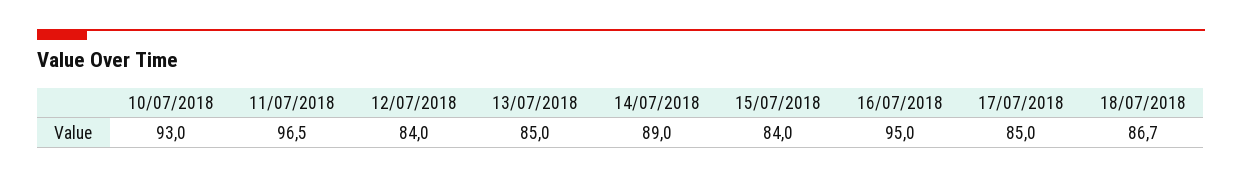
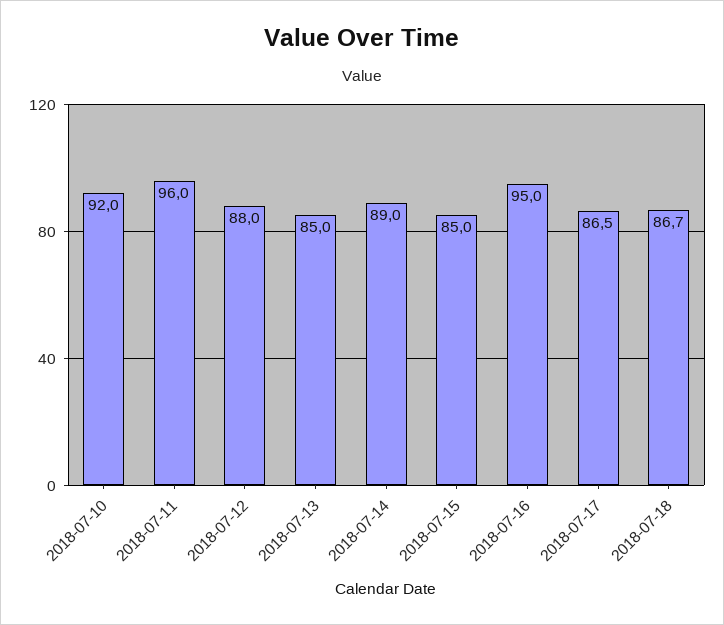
10/07/2018: 93 -> 92
11/07/2018: 96.5 -> 96
12/07/2018: 84 -> 88
15/07/2018: 84 -> 85
17/07/2018: 85 -> 86.5

